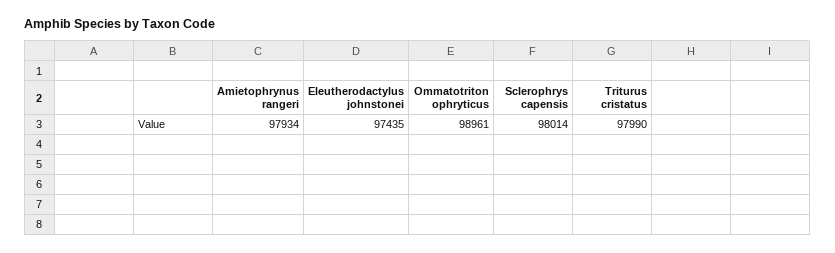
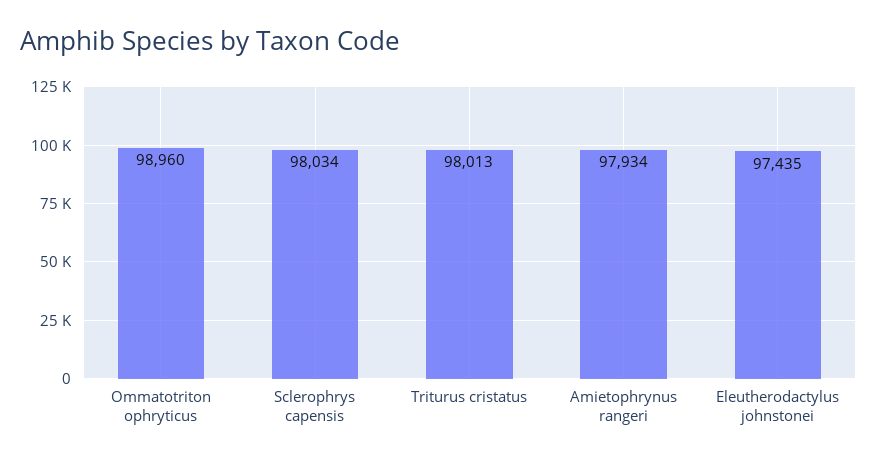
Ommatotriton ophryticus: 98961 -> 98960
Sclerophrys capensis: 98014 -> 98034
Triturus cristatus: 97990 -> 98013

